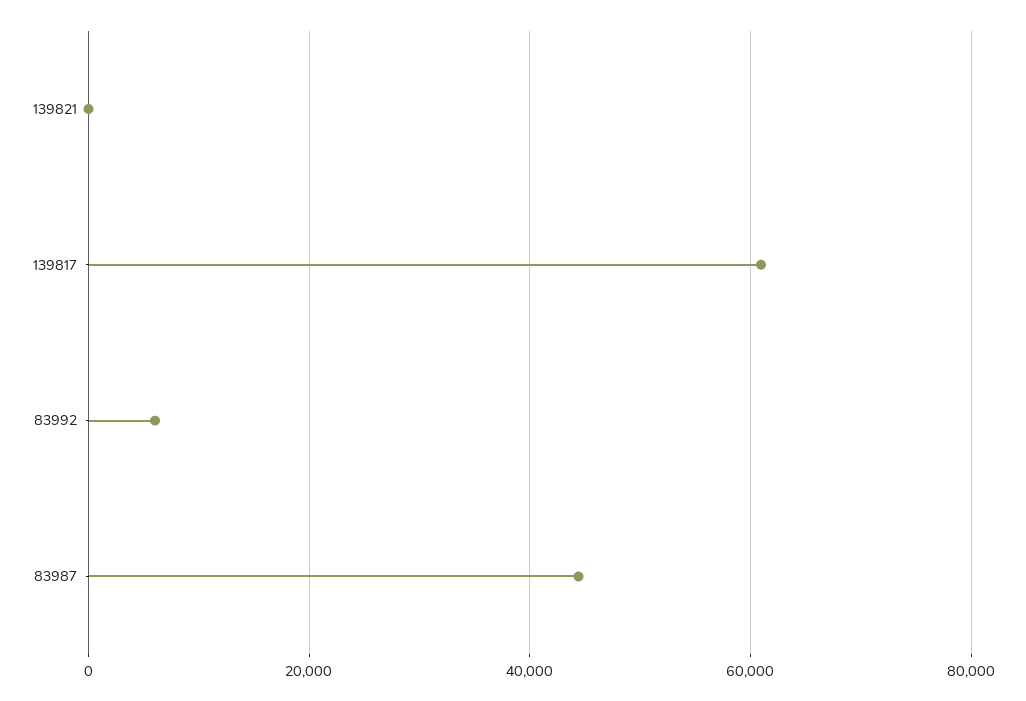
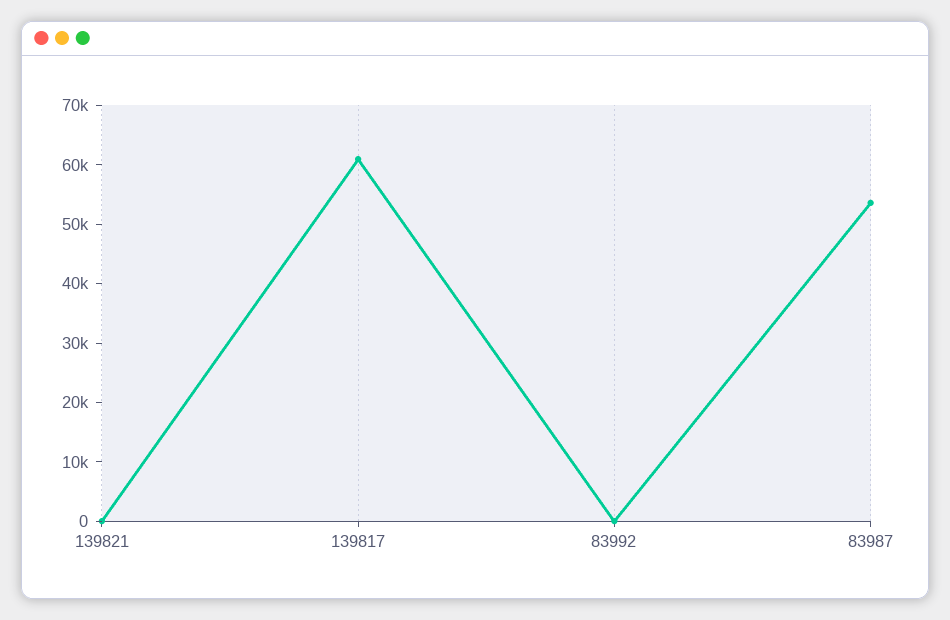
83992: 6000 -> 0
83987: 44000 -> 54000

